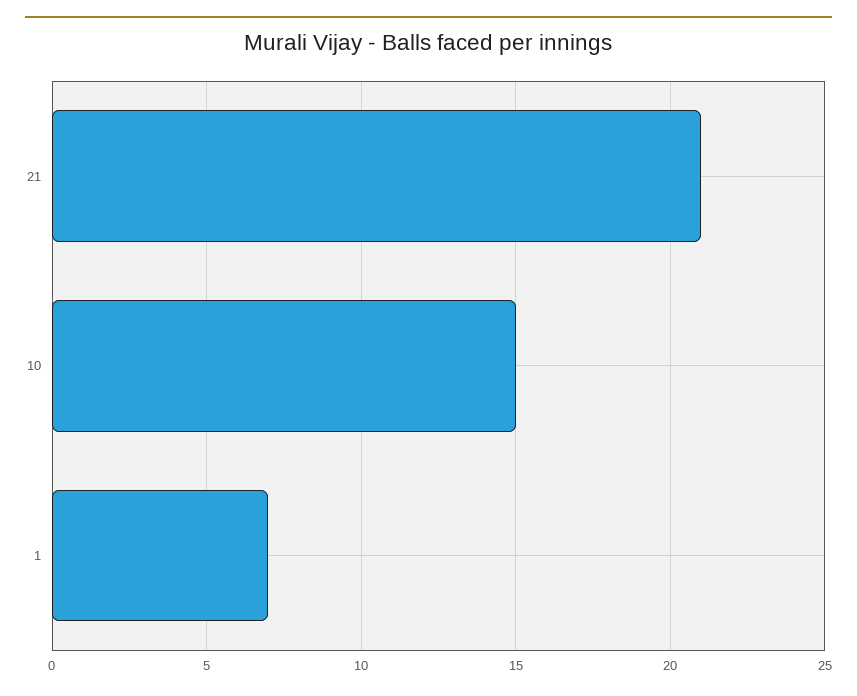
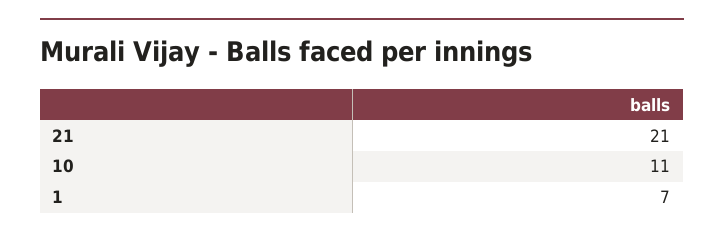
10: 15 -> 11

